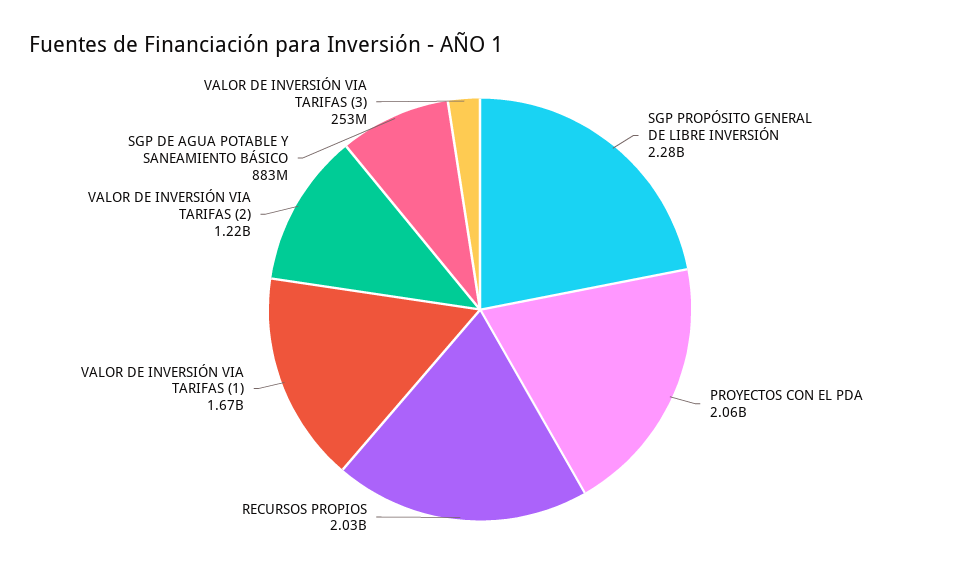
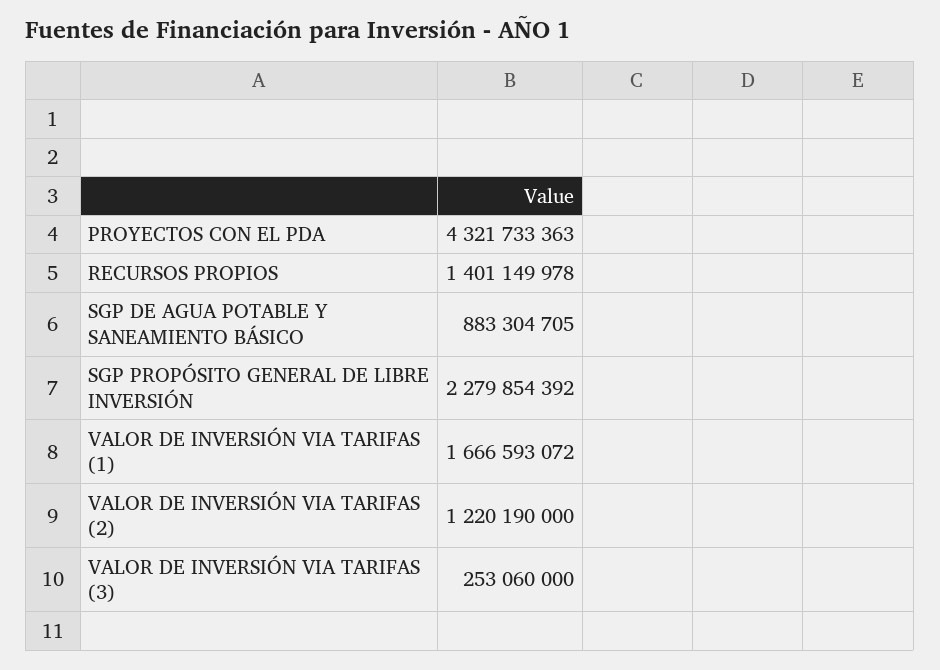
PROYECTOS CON EL PDA: 2060000000 -> 4321733363
RECURSOS PROPIOS: 2030000000 -> 1401149978

